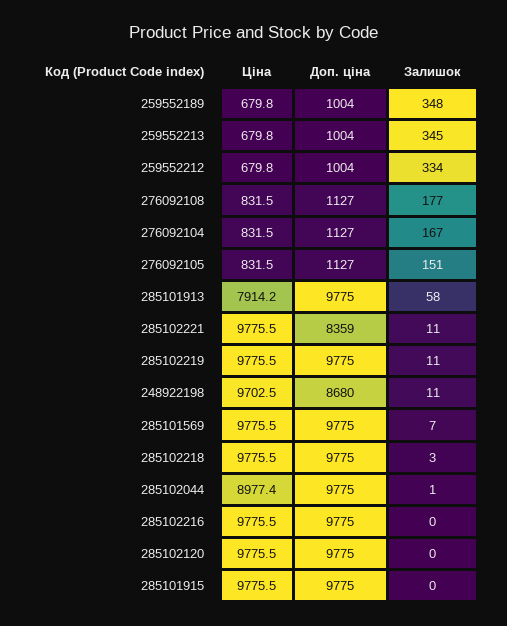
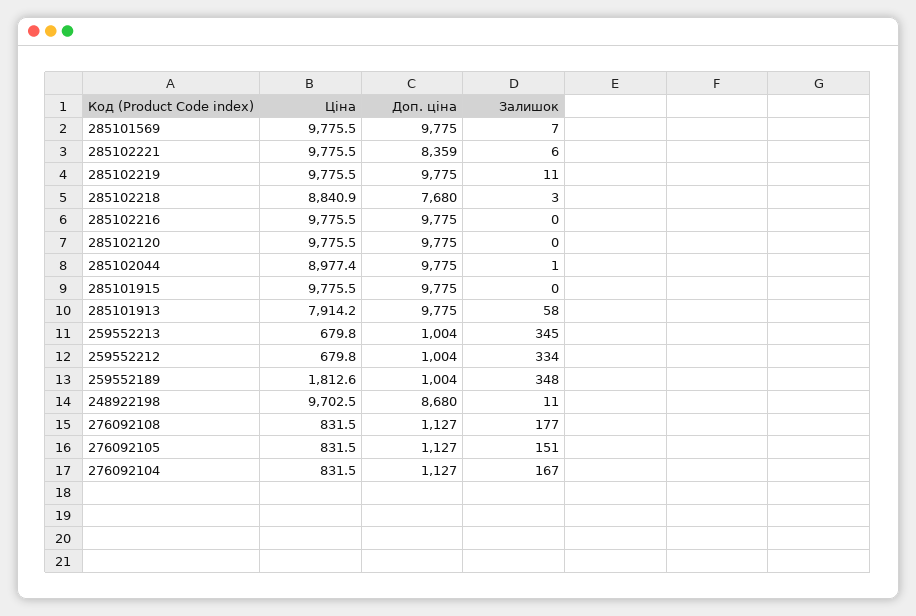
Ціна, 259552189: 679.8 -> 1812.6
Залишок, 285102221: 11 -> 6
Ціна, 285102218: 9775.5 -> 8840.9
Доп. ціна, 285102218: 9775 -> 7680

